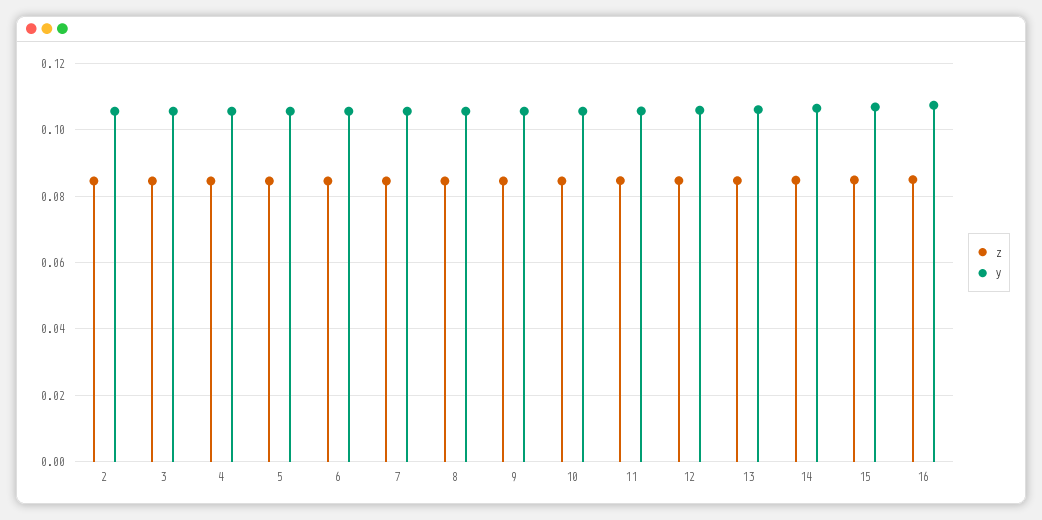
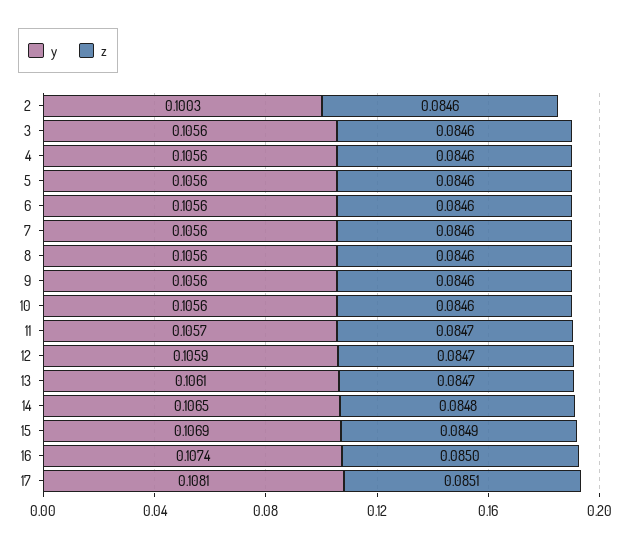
y, 2: 0.106 -> 0.1003
y, 17: none -> 0.1081
z, 17: none -> 0.0851

